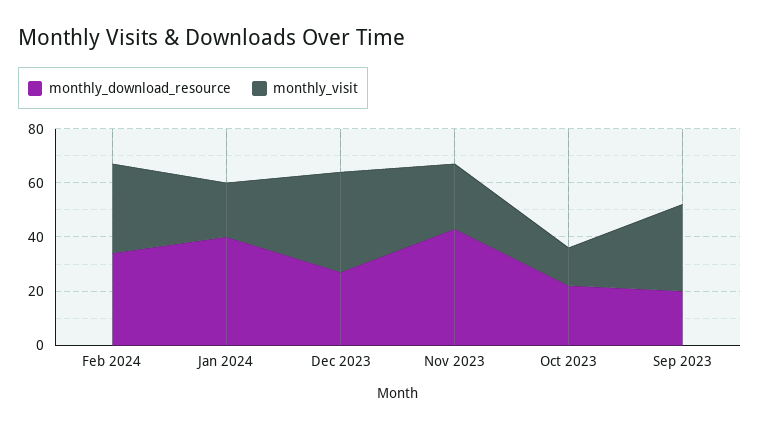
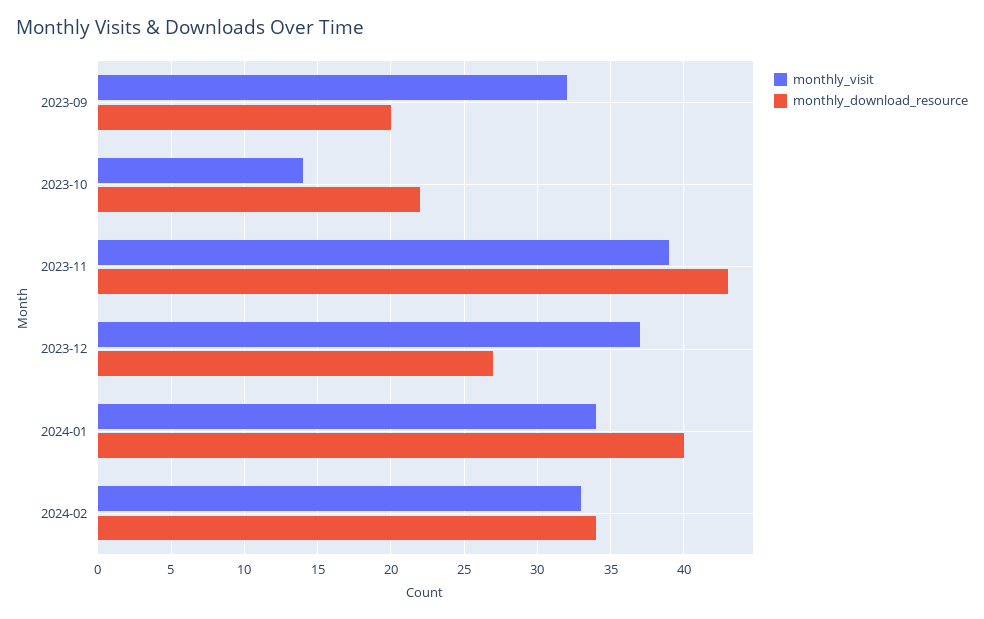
monthly_visit, Jan 2024: 20 -> 34
monthly_visit, Nov 2023: 25 -> 39

